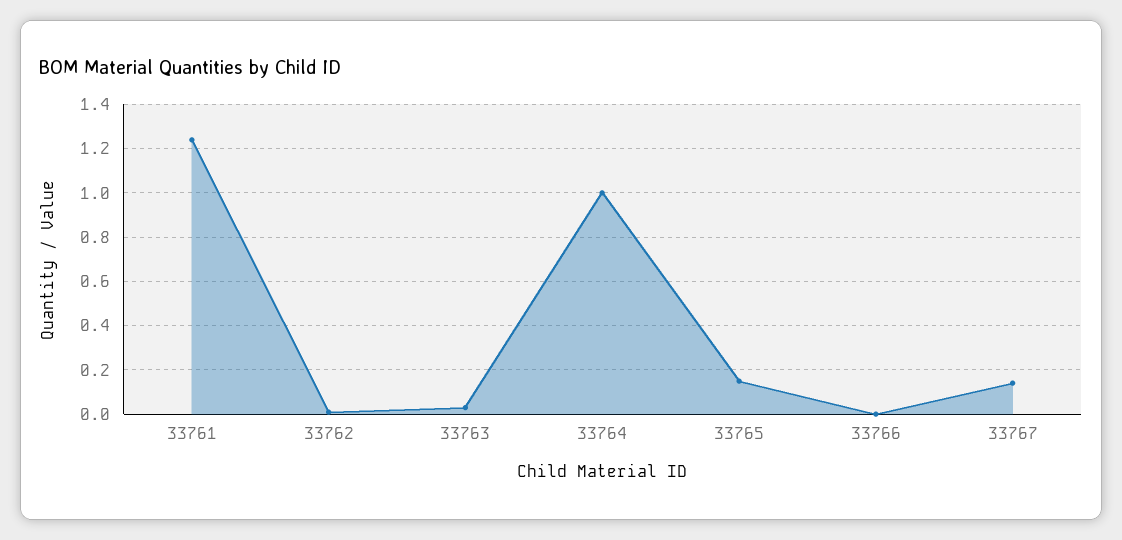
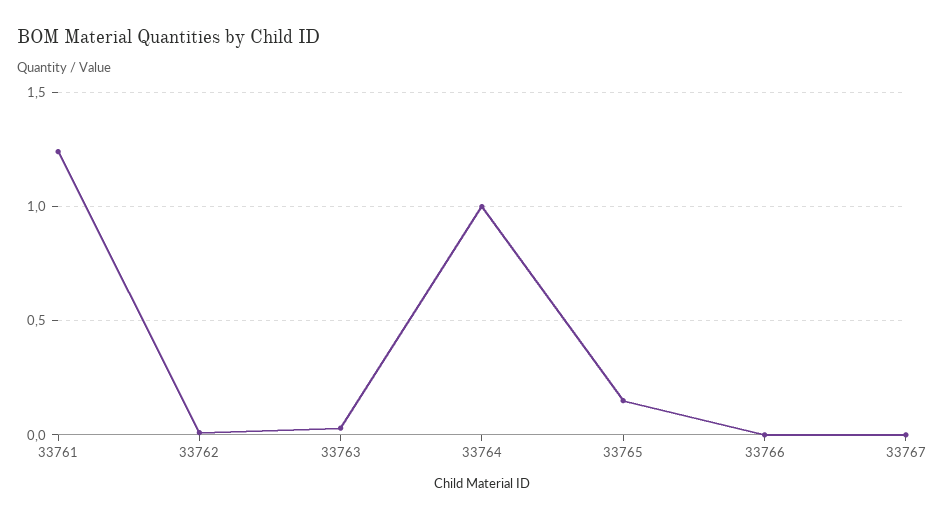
33767: 0.15 -> 0

